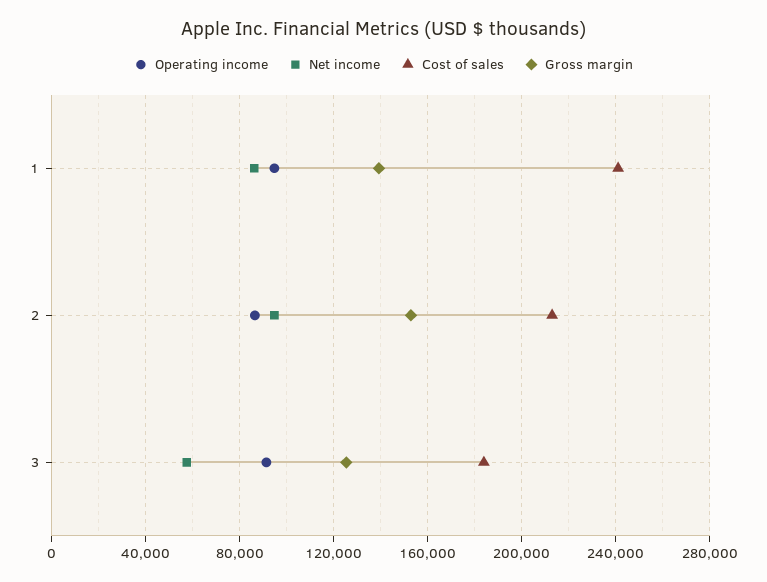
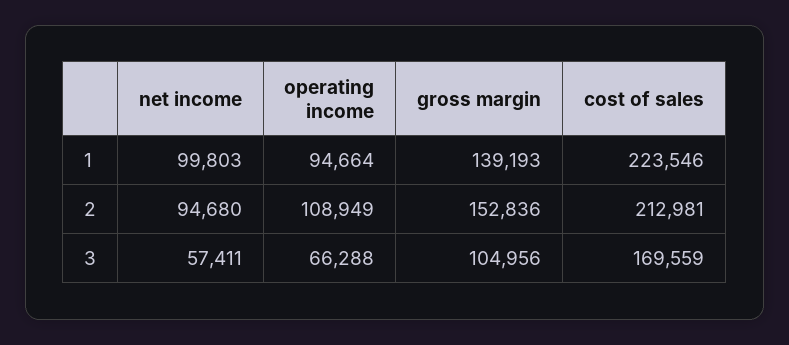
Net income, 1: 85000 -> 99803
Cost of sales, 1: 240000 -> 223546
Operating income, 2: 85000 -> 108949
Operating income, 3: 90000 -> 66288
Cost of sales, 3: 185000 -> 169559
Gross margin, 3: 125000 -> 104956

